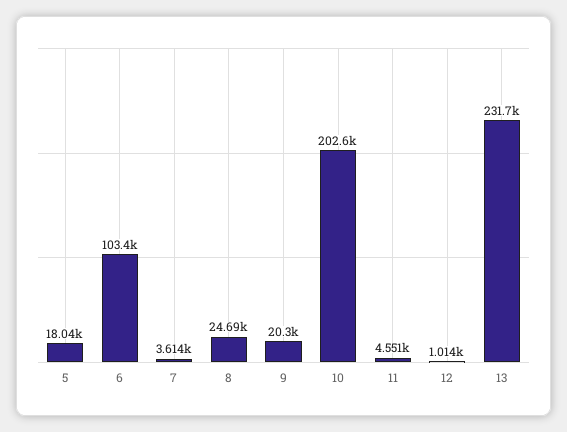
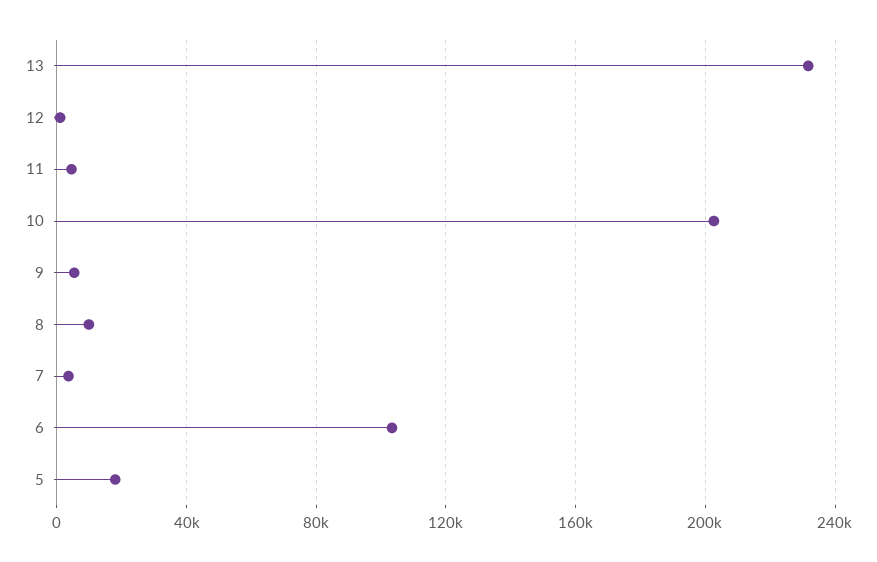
8: 24690 -> 10000
9: 20300 -> 5000

